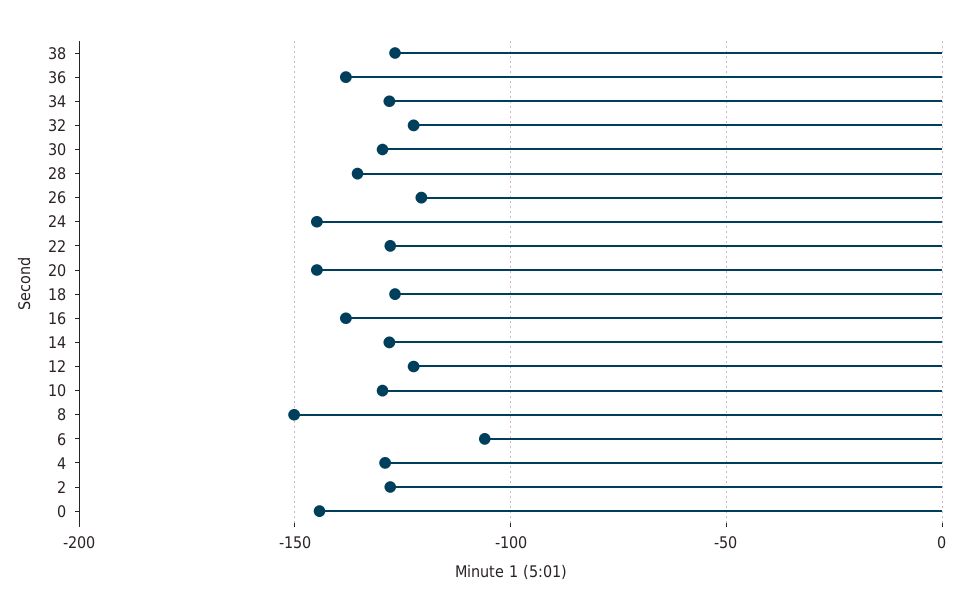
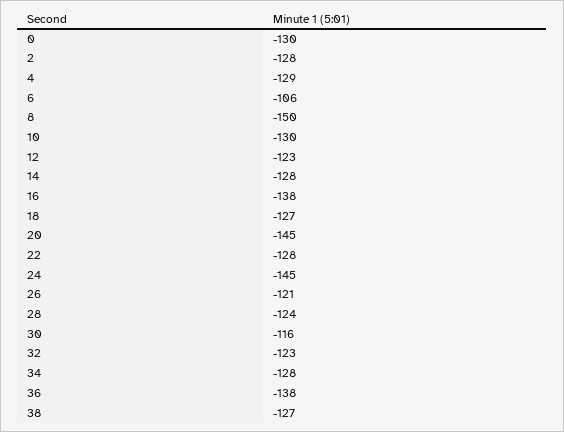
30: -130 -> -116
28: -135 -> -124
0: -145 -> -130

